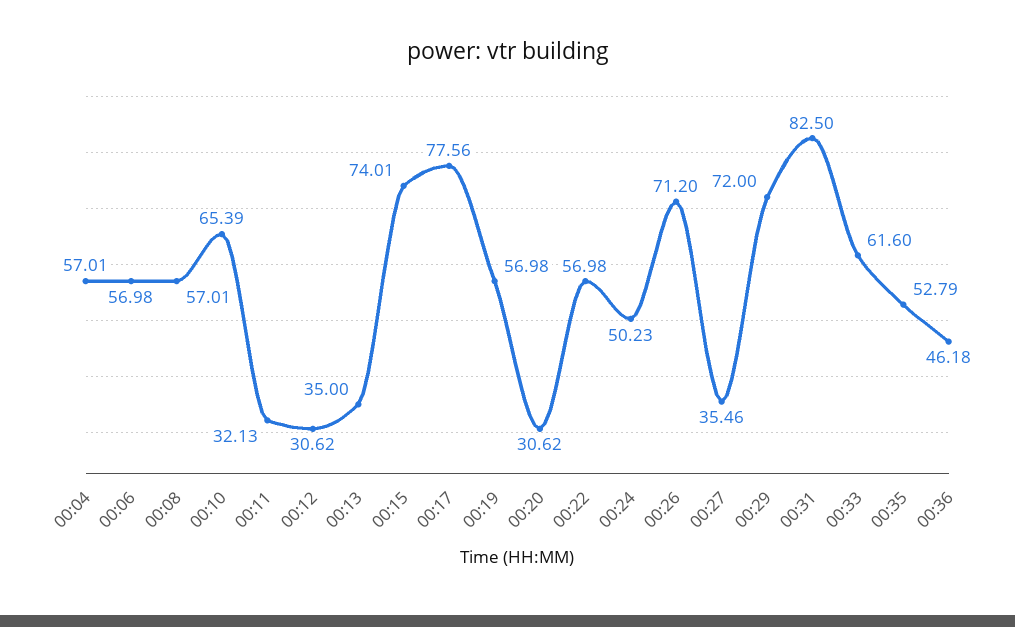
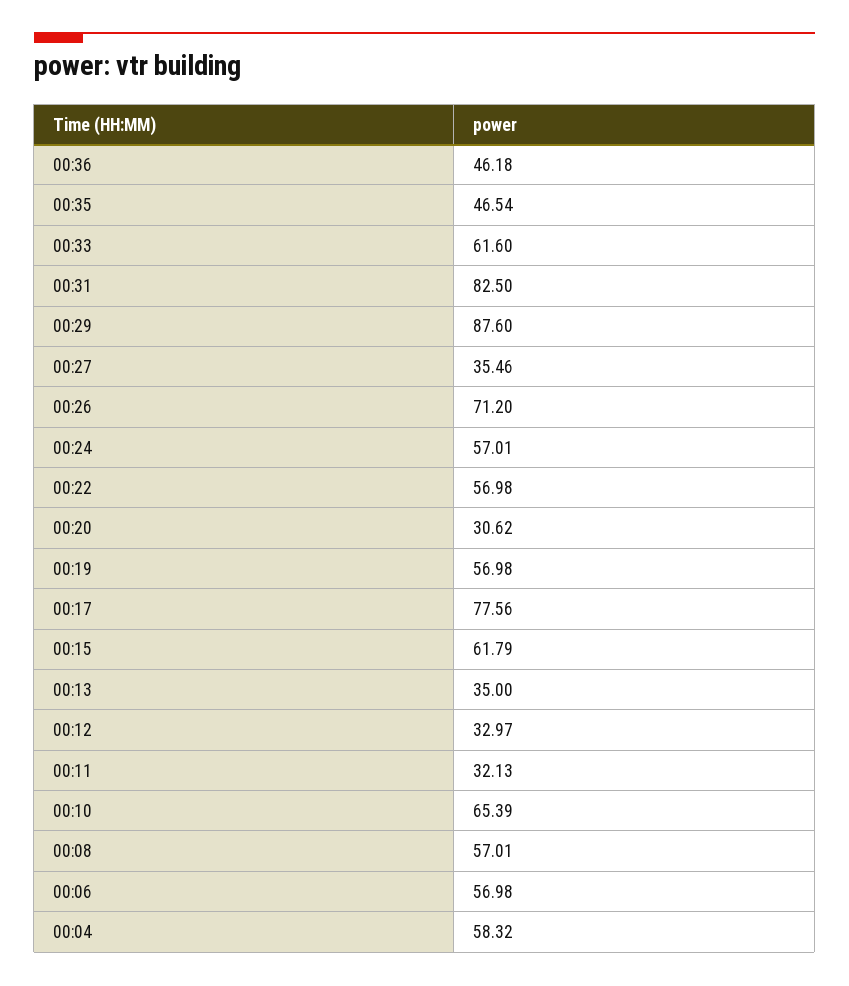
00:04: 57.01 -> 58.32
00:12: 30.62 -> 32.97
00:15: 74.01 -> 61.79
00:24: 50.23 -> 57.01
00:29: 72 -> 87.6
00:35: 52.79 -> 46.54

